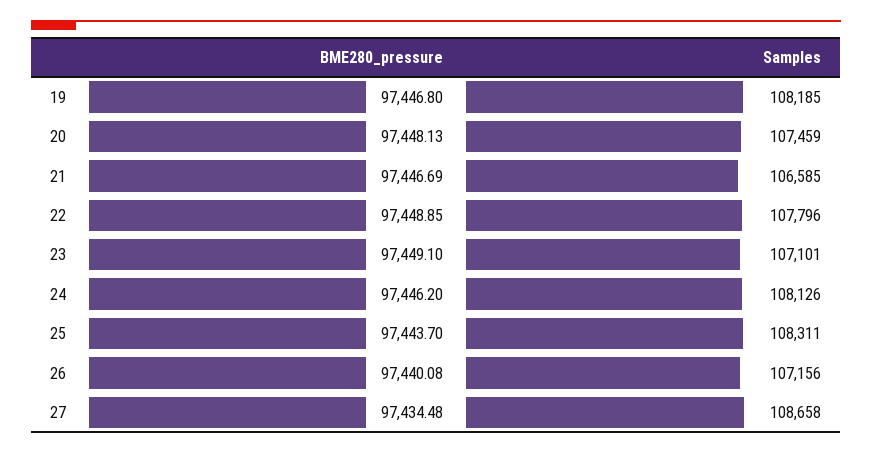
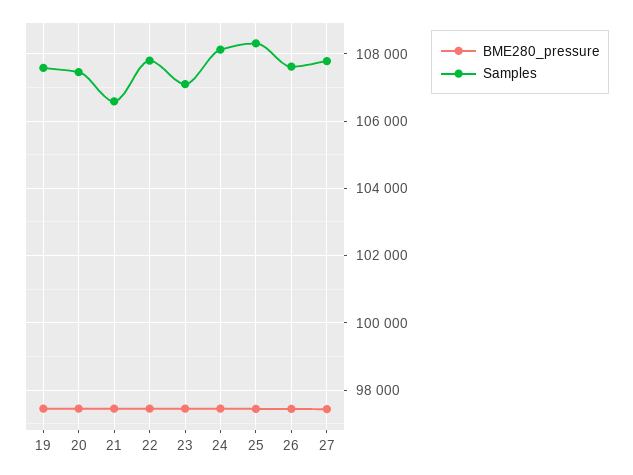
Samples, 19: 108185 -> 107600
Samples, 26: 107156 -> 107600
Samples, 27: 108658 -> 107800

